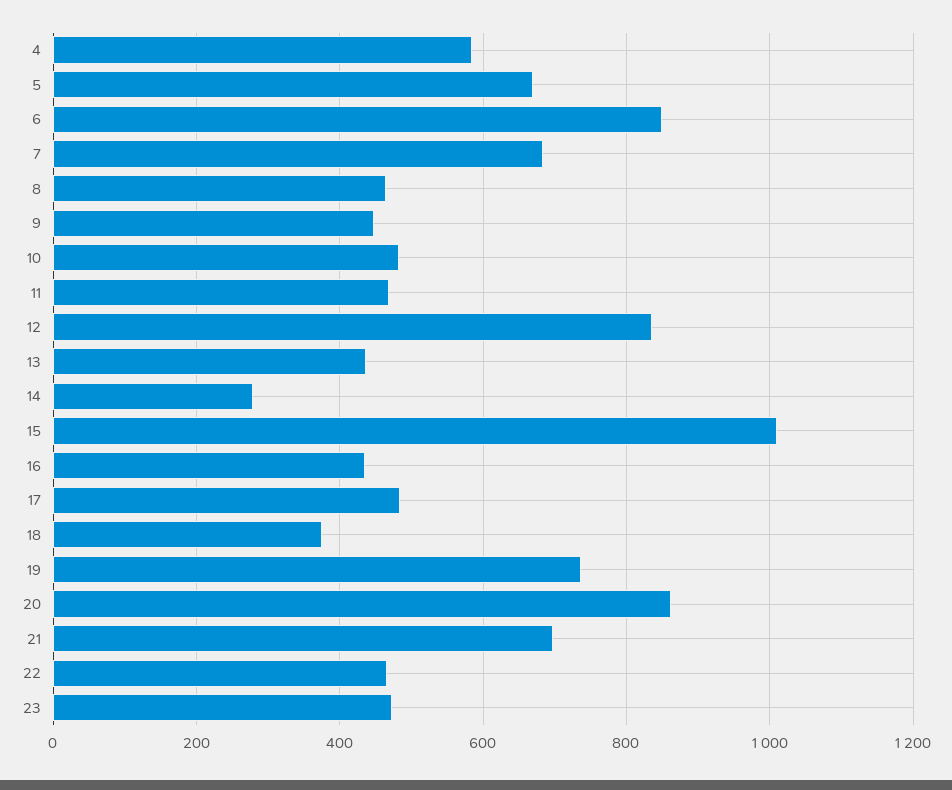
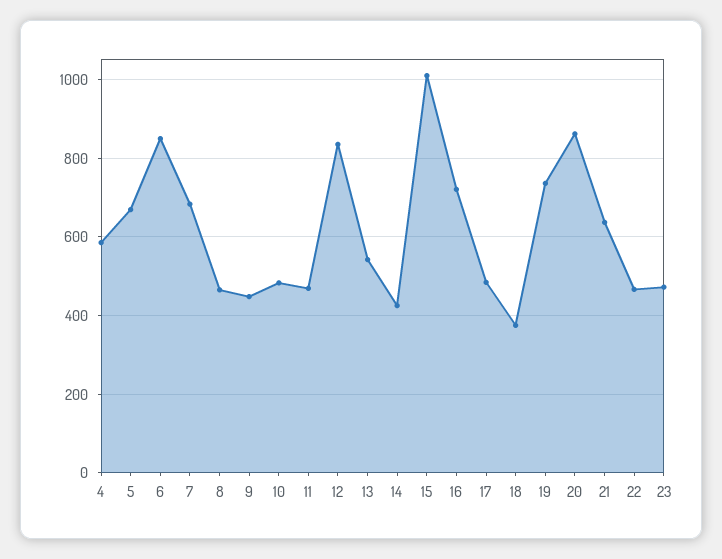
13: 440 -> 540
14: 280 -> 420
16: 440 -> 720
21: 700 -> 640

